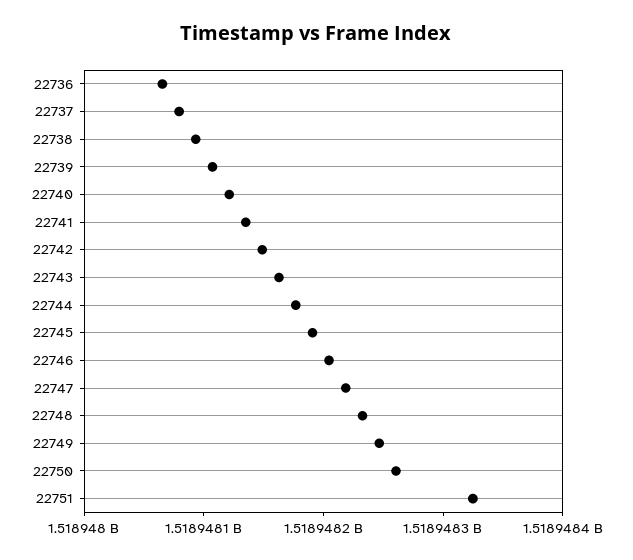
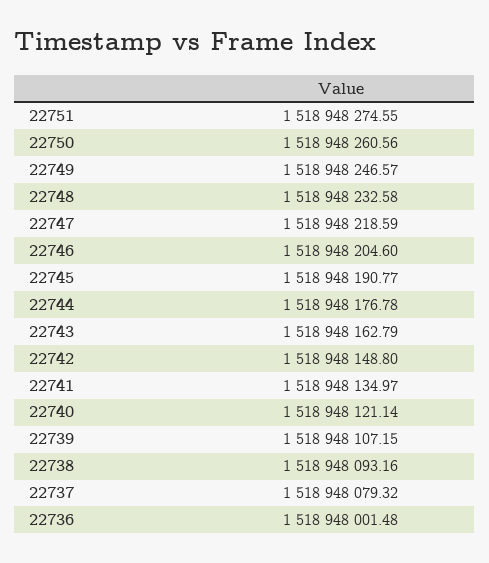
22736: 1518948060 -> 1518948001.48
22751: 1518948320 -> 1518948274.55

